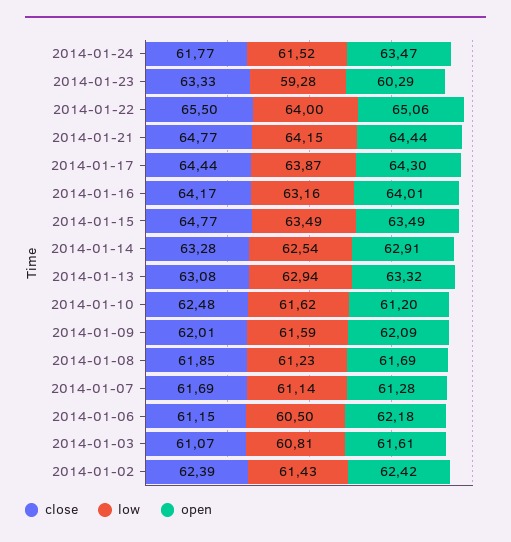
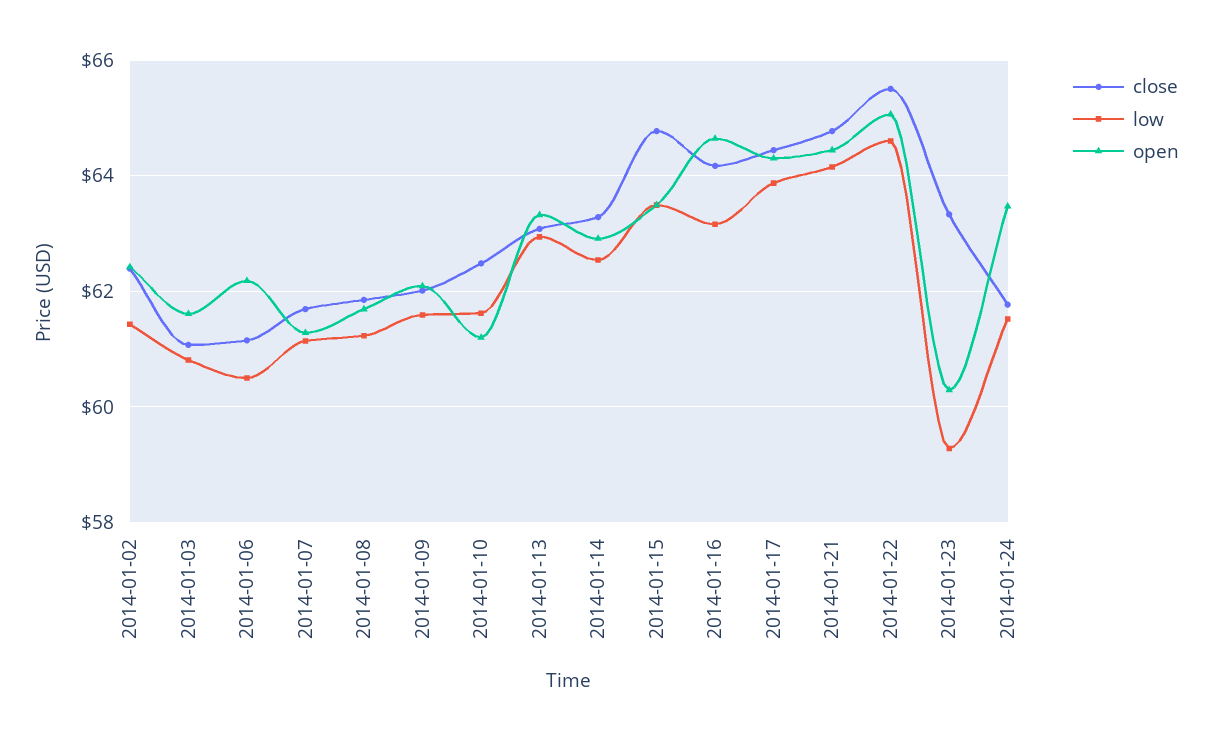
low, 2014-01-22: 64 -> 64.6
open, 2014-01-16: 64.01 -> 64.6

